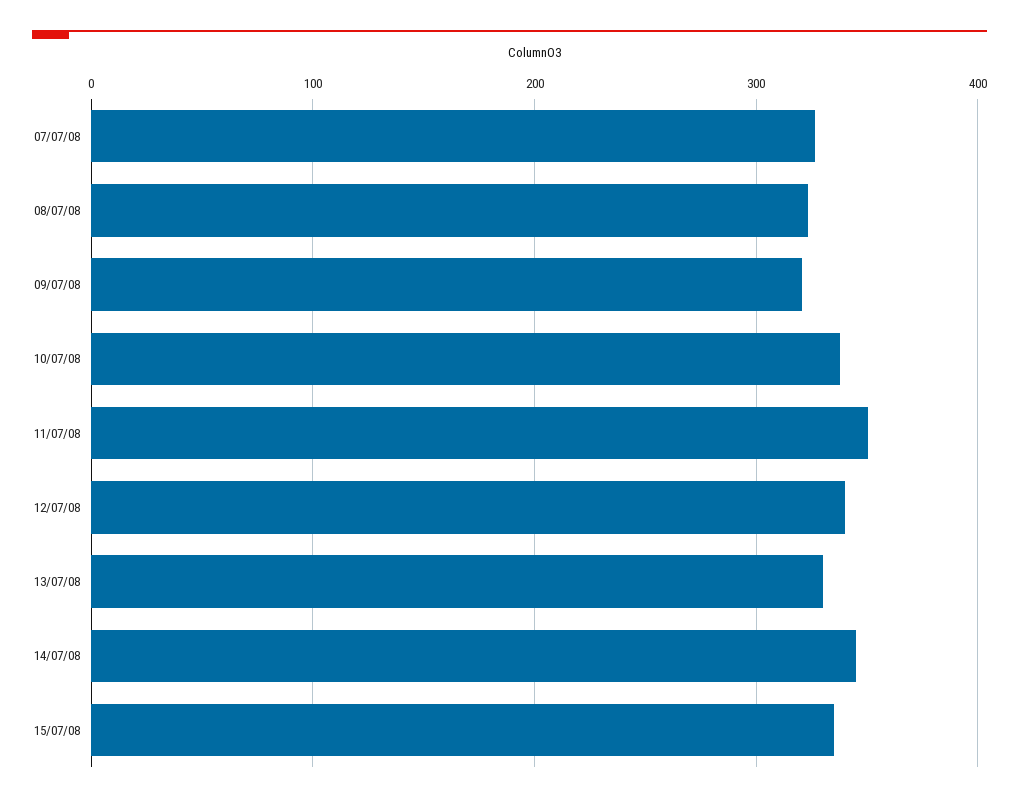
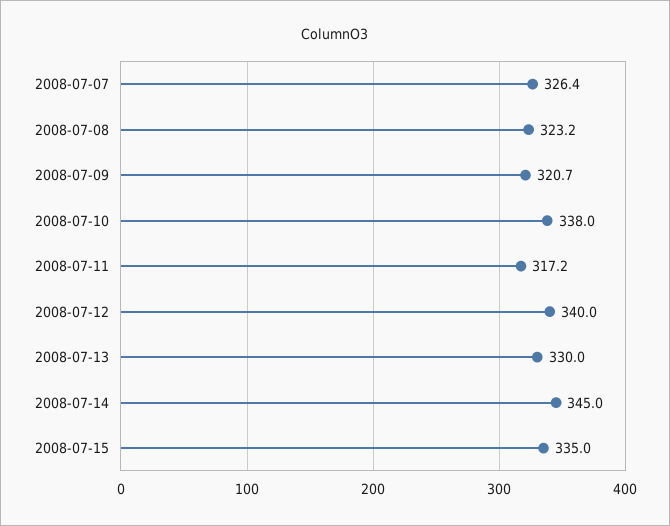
11/07/08: 350 -> 317.2

